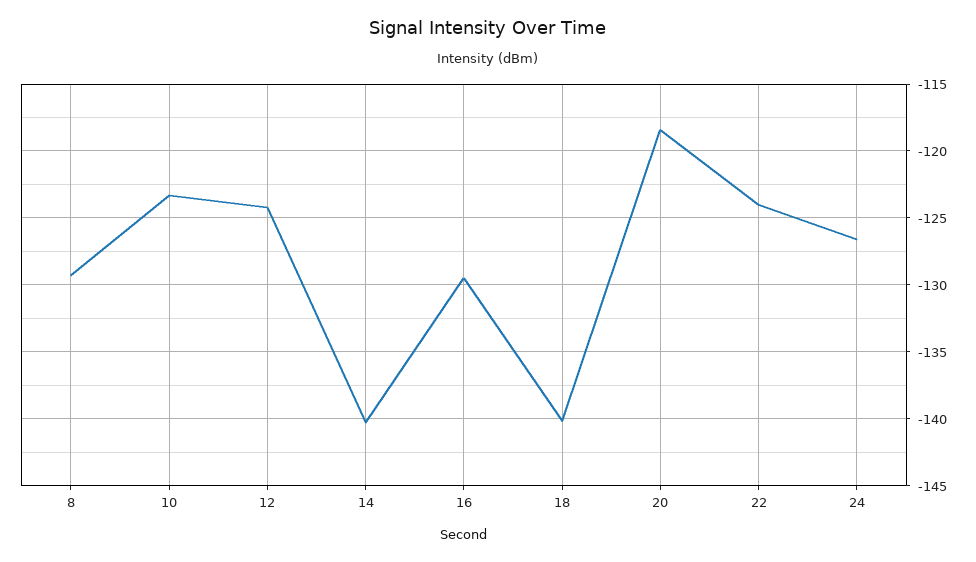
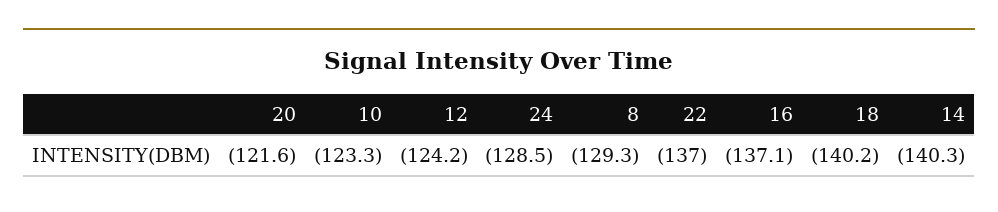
16: -129.5 -> -137.1
20: -118.5 -> -121.6
22: -124 -> -137
24: -126.5 -> -128.5

